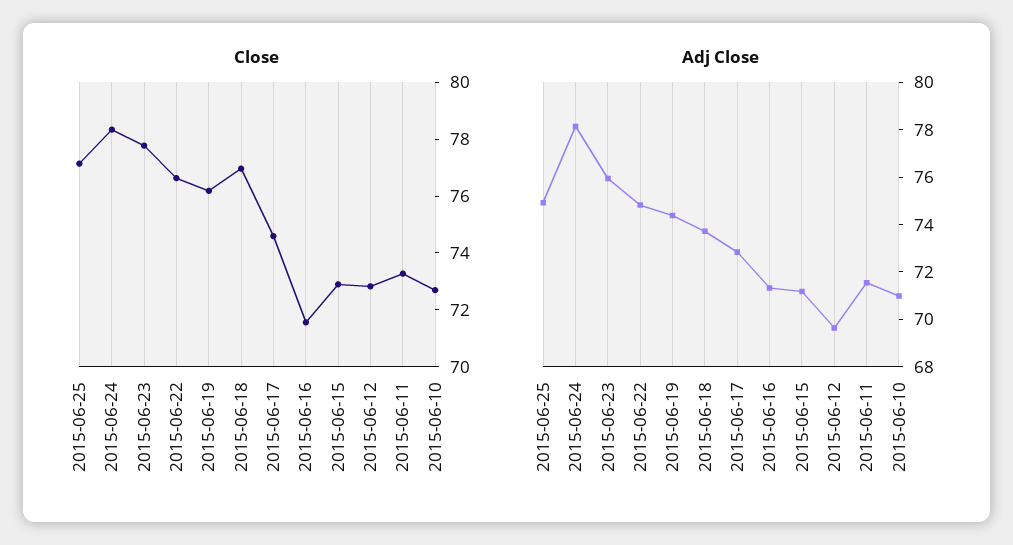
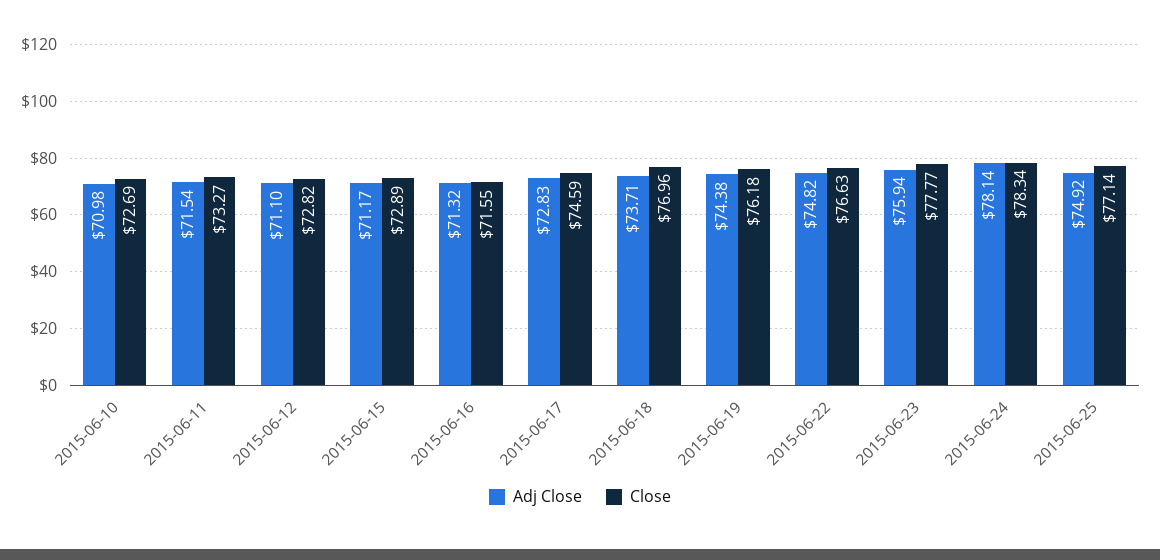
Adj Close, 2015-06-12: 69.5 -> 71.1

